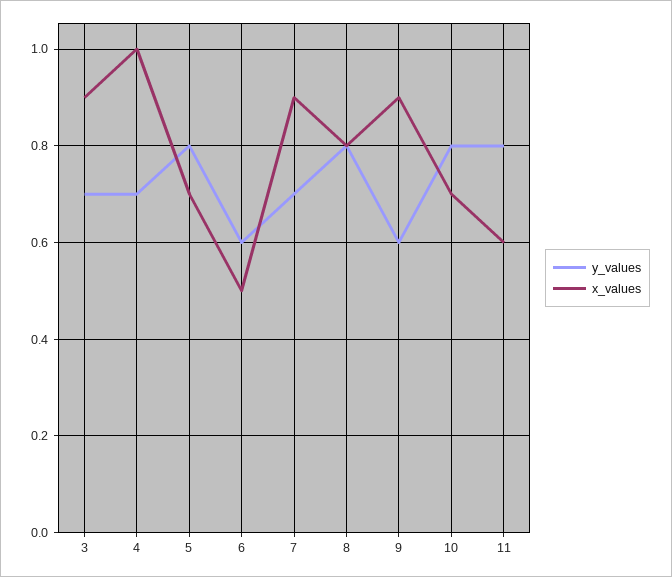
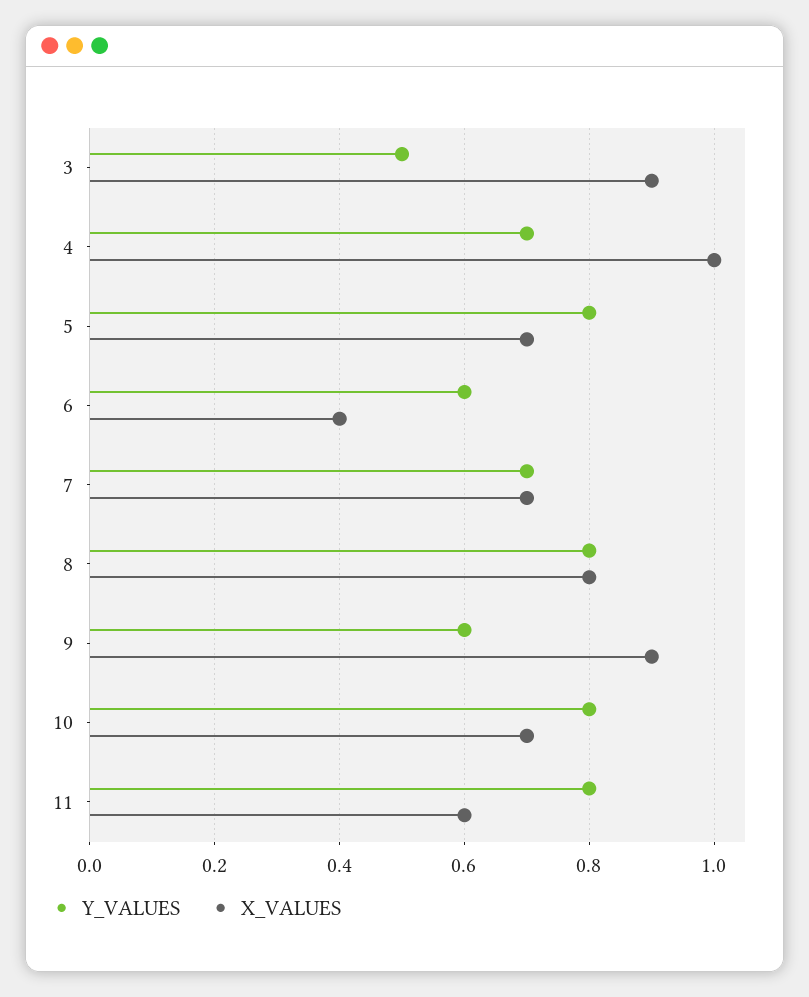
y_values, 3: 0.7 -> 0.5
x_values, 6: 0.5 -> 0.4
x_values, 7: 0.9 -> 0.7

